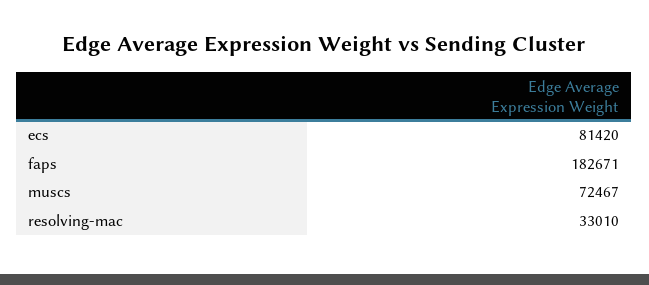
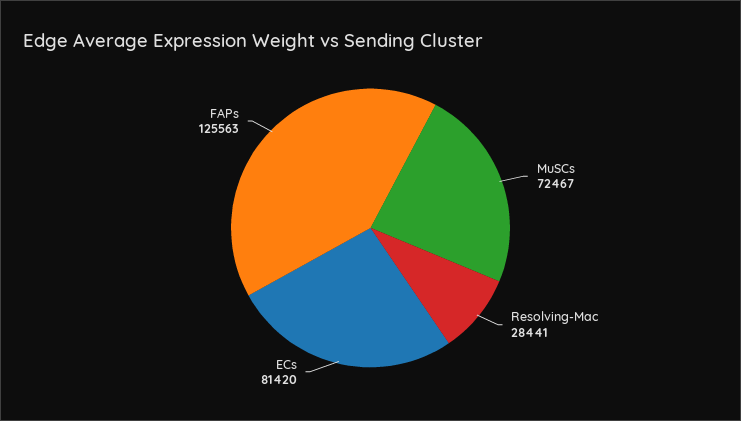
faps: 182671 -> 125563
resolving-mac: 33010 -> 28441

